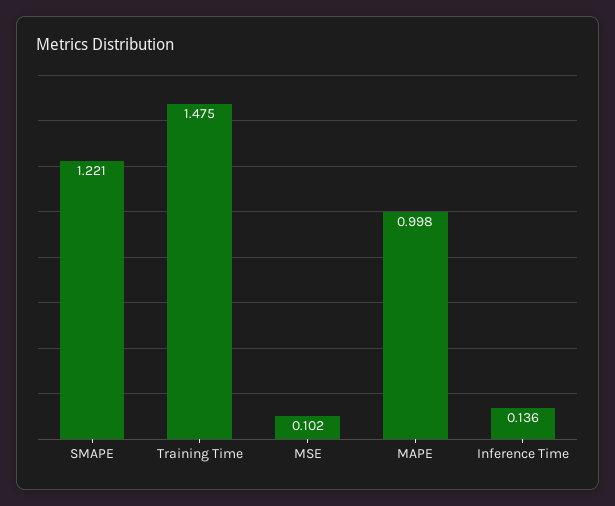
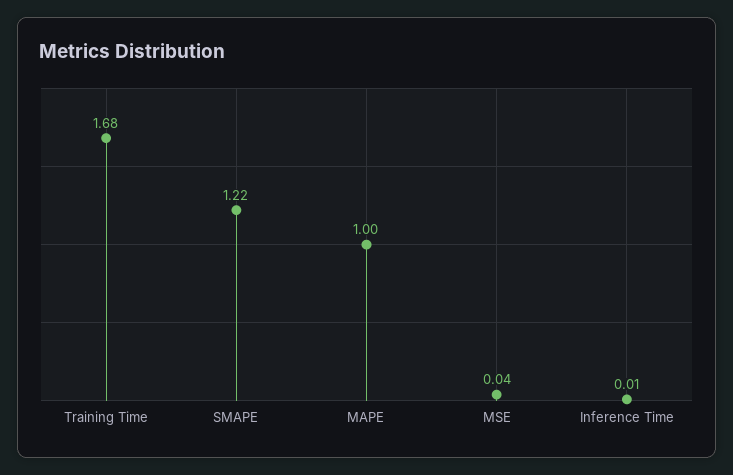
Training Time: 1.475 -> 1.68
MSE: 0.102 -> 0.04
Inference Time: 0.136 -> 0.01

